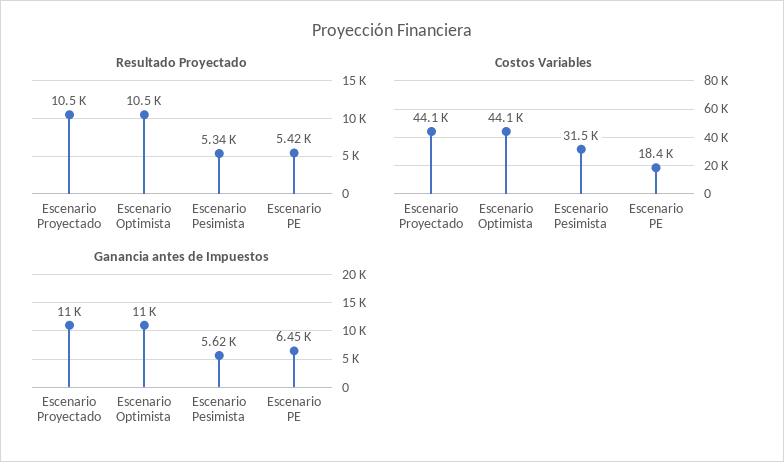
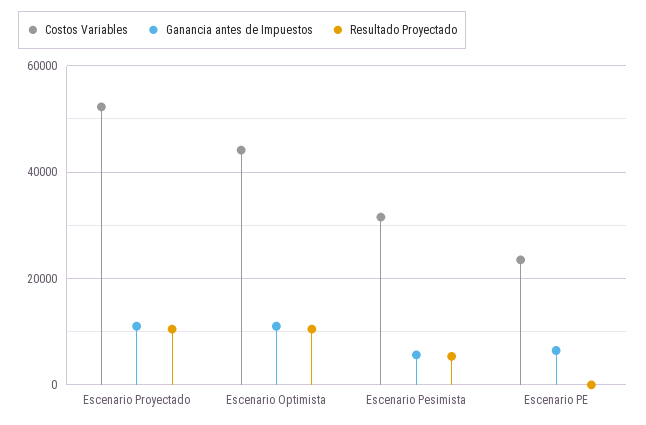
Resultado Proyectado, Escenario PE: 5420 -> 0
Costos Variables, Escenario Proyectado: 44100 -> 52000
Costos Variables, Escenario PE: 18400 -> 24000

